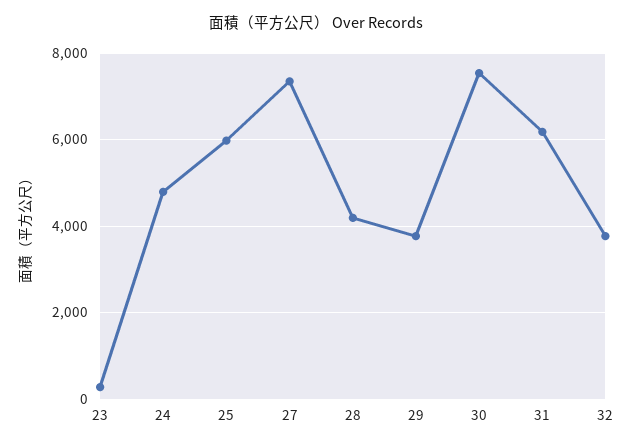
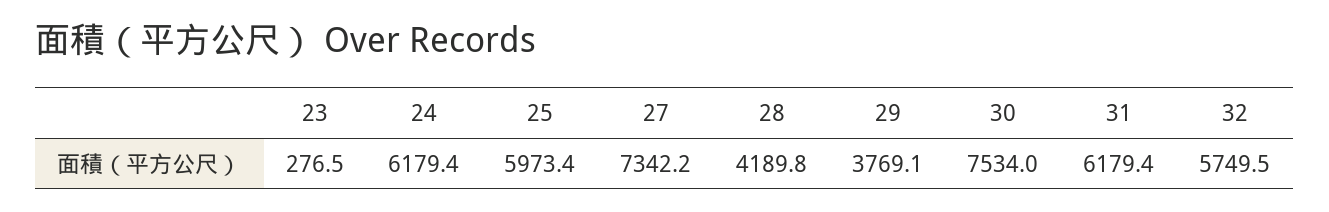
24: 4800 -> 6179.4
32: 3800 -> 5749.5

